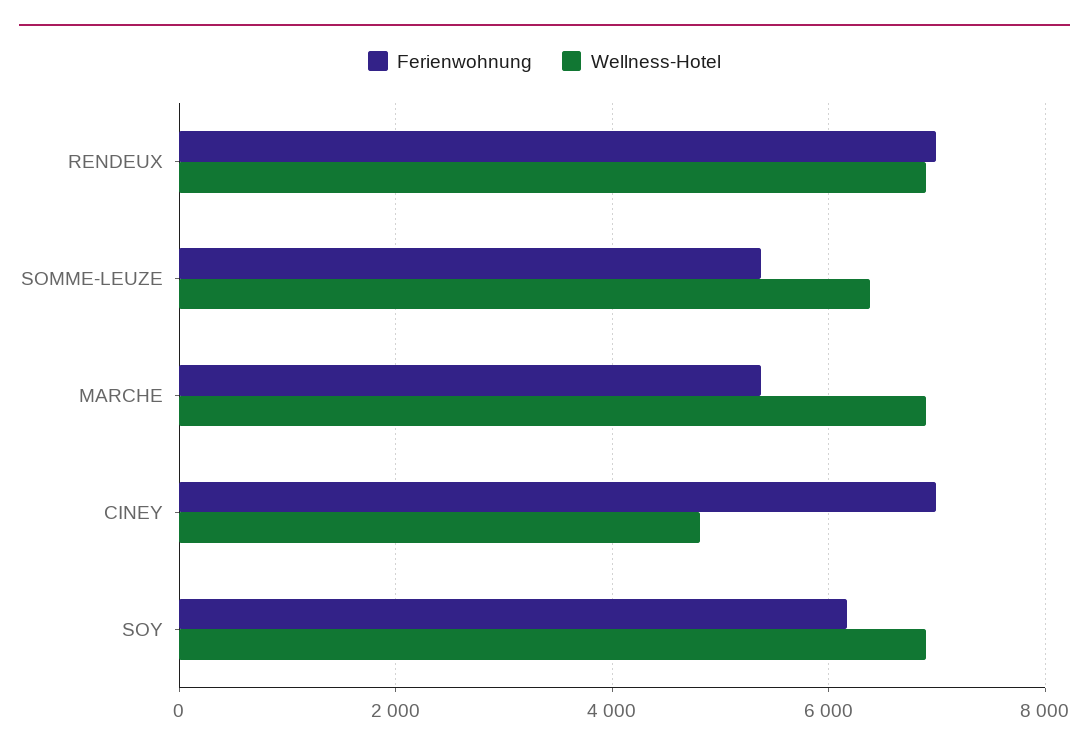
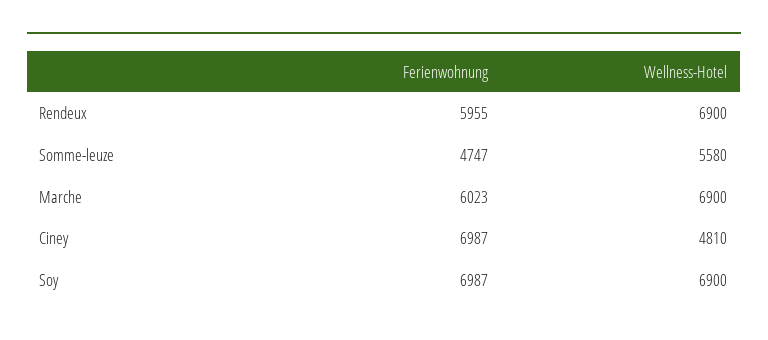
Ferienwohnung, RENDEUX: 7000 -> 5955
Ferienwohnung, SOMME-LEUZE: 5400 -> 4747
Wellness-Hotel, SOMME-LEUZE: 6400 -> 5580
Ferienwohnung, MARCHE: 5400 -> 6023
Ferienwohnung, SOY: 6200 -> 6987

